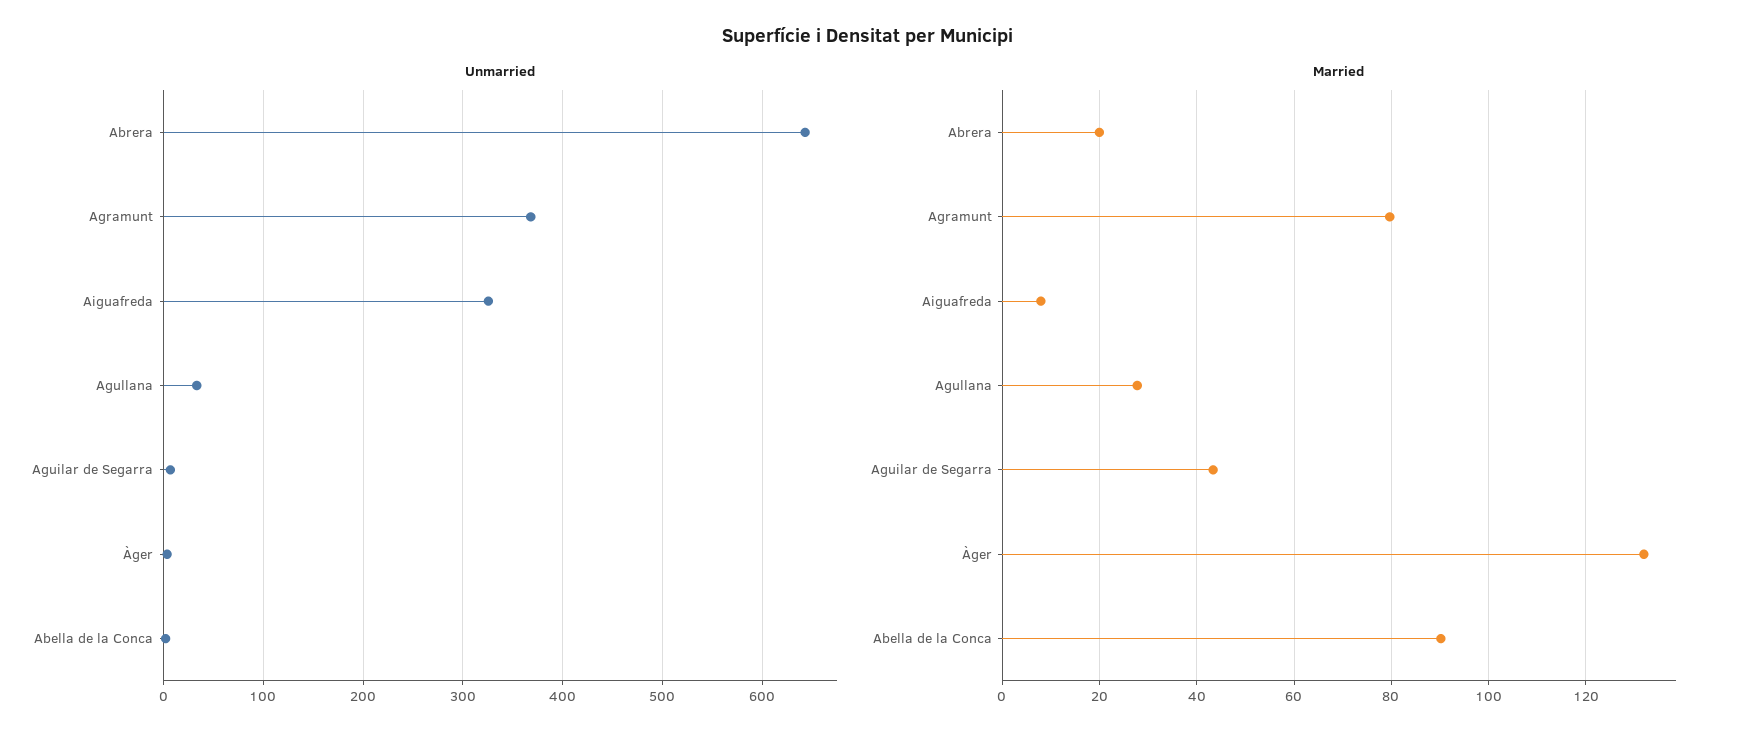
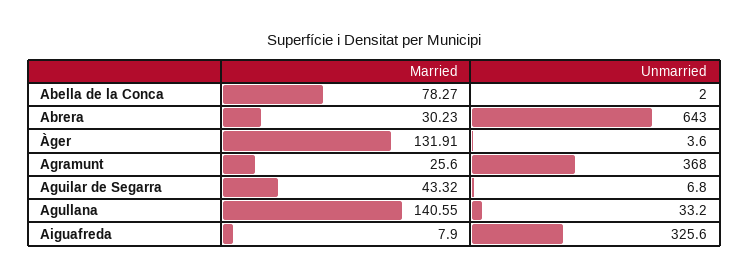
Married, Abrera: 20 -> 30.23
Married, Agramunt: 80 -> 25.6
Married, Agullana: 28 -> 140.55
Married, Abella de la Conca: 90 -> 78.27

